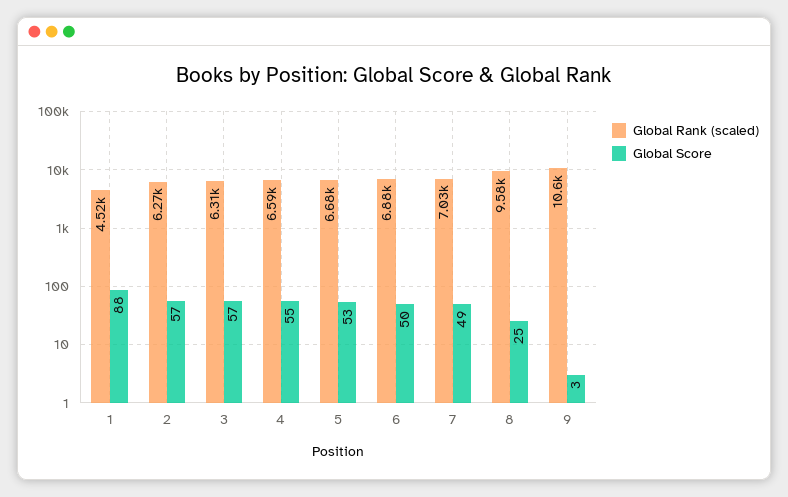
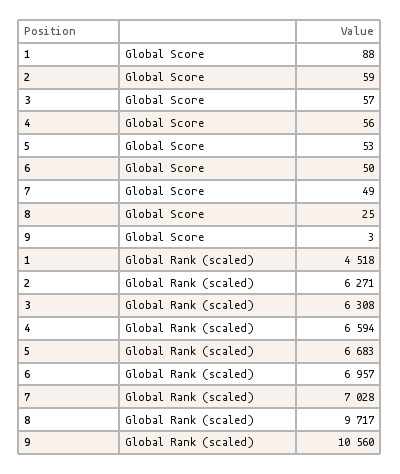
Global Score, 2: 57 -> 59
Global Score, 4: 55 -> 56
Global Rank (scaled), 6: 6880 -> 6957
Global Rank (scaled), 8: 9580 -> 9717

